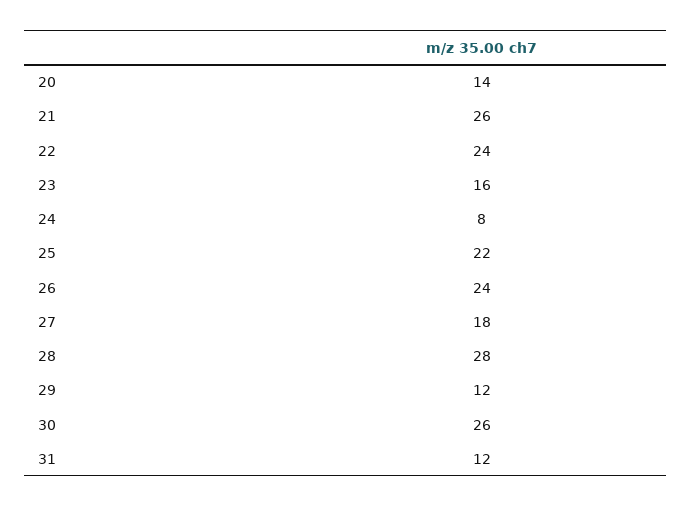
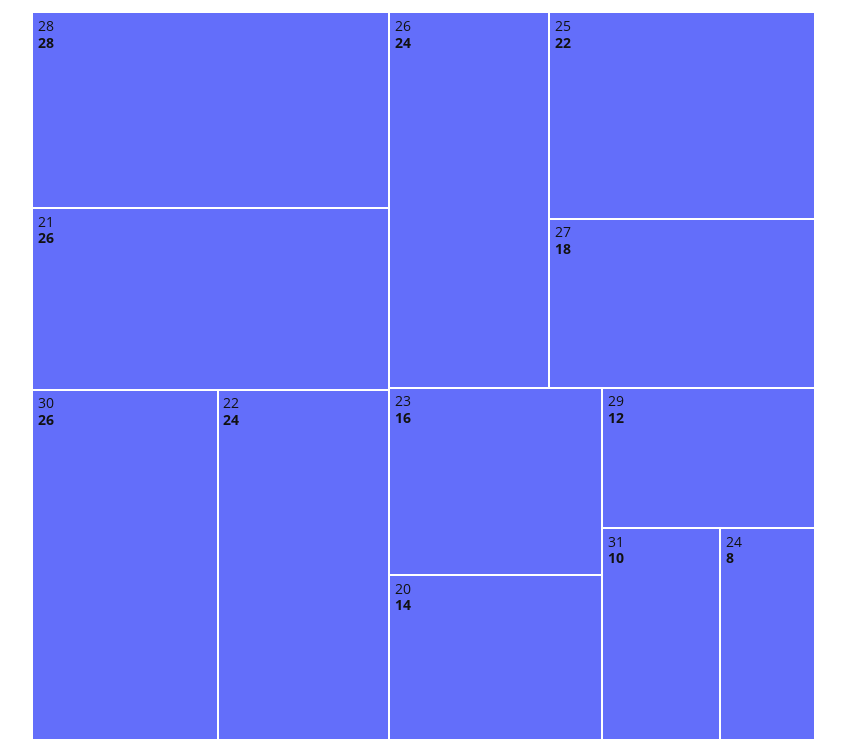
31: 12 -> 10

